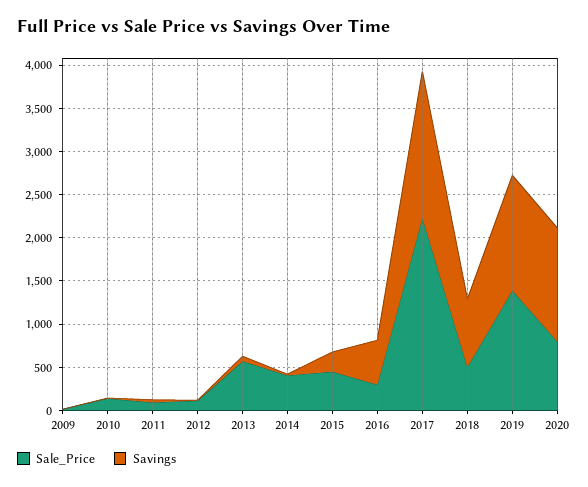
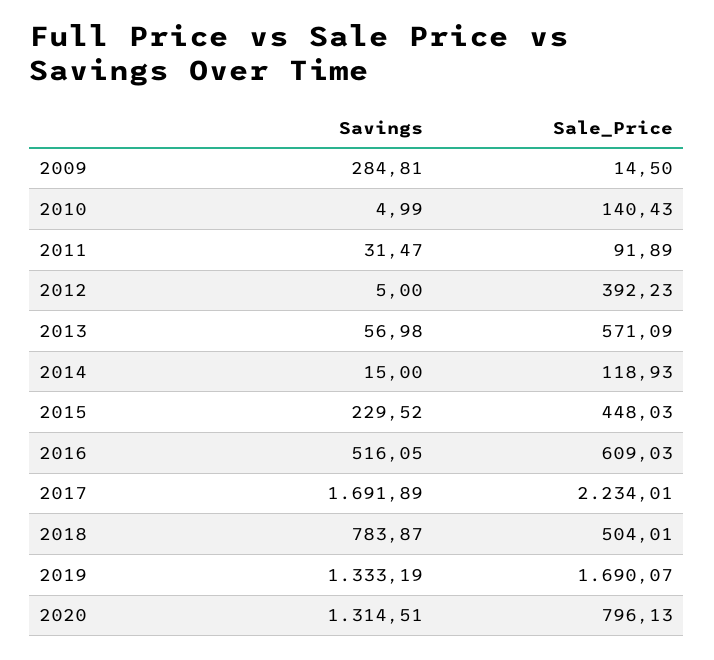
Savings, 2009: 0 -> 284.81
Sale_Price, 2012: 100 -> 392.23
Sale_Price, 2014: 400 -> 118.93
Sale_Price, 2016: 300 -> 609.03
Sale_Price, 2019: 1400 -> 1690.07

